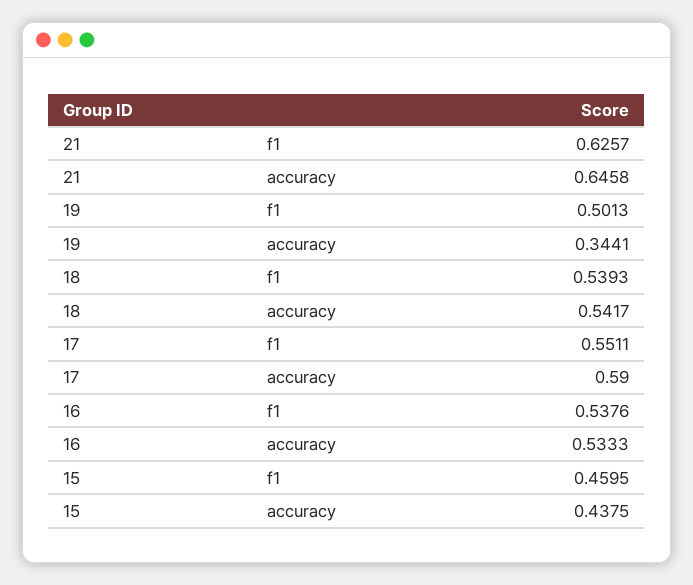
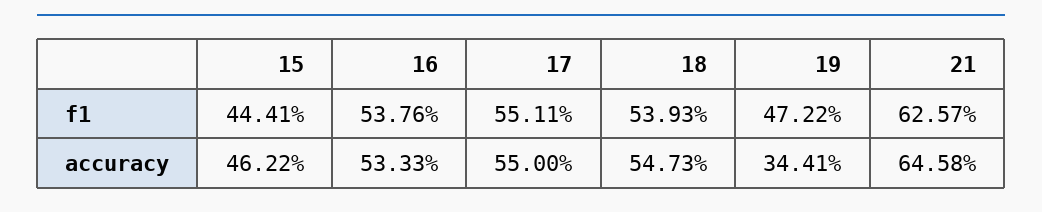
19, f1: 0.5013 -> 0.4722
18, accuracy: 0.5417 -> 0.5473
17, accuracy: 0.59 -> 0.55
15, f1: 0.4595 -> 0.4441
15, accuracy: 0.4375 -> 0.4622

